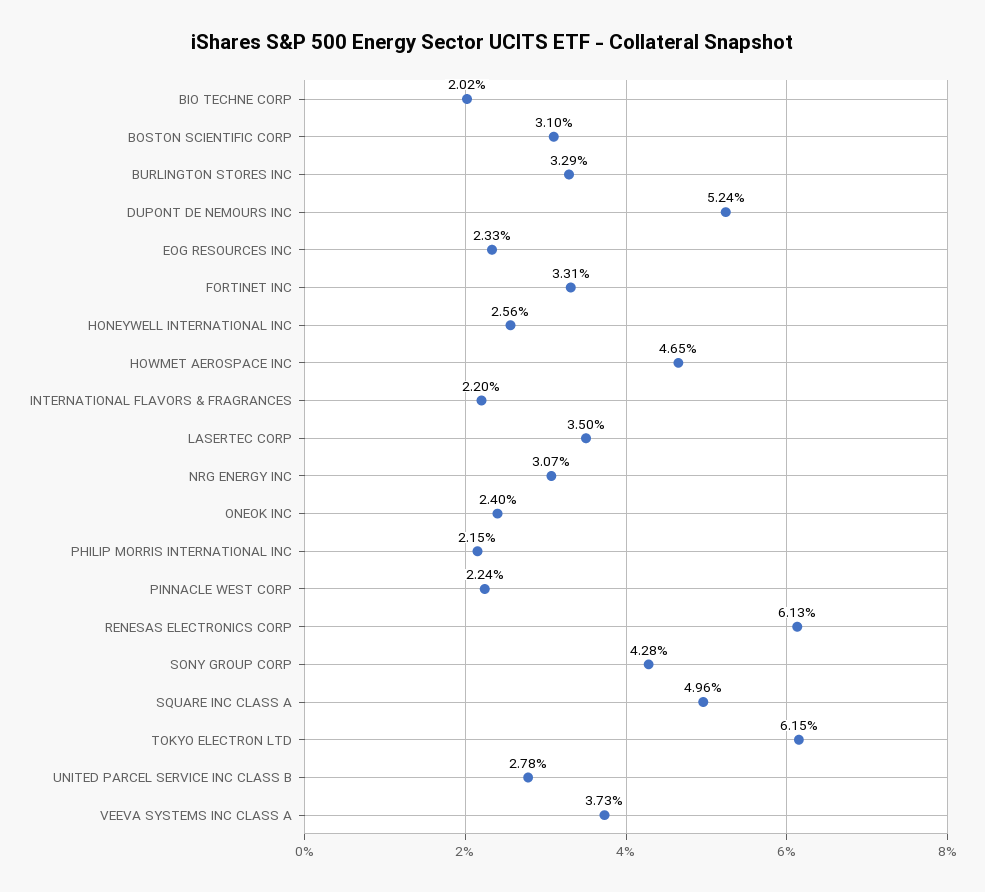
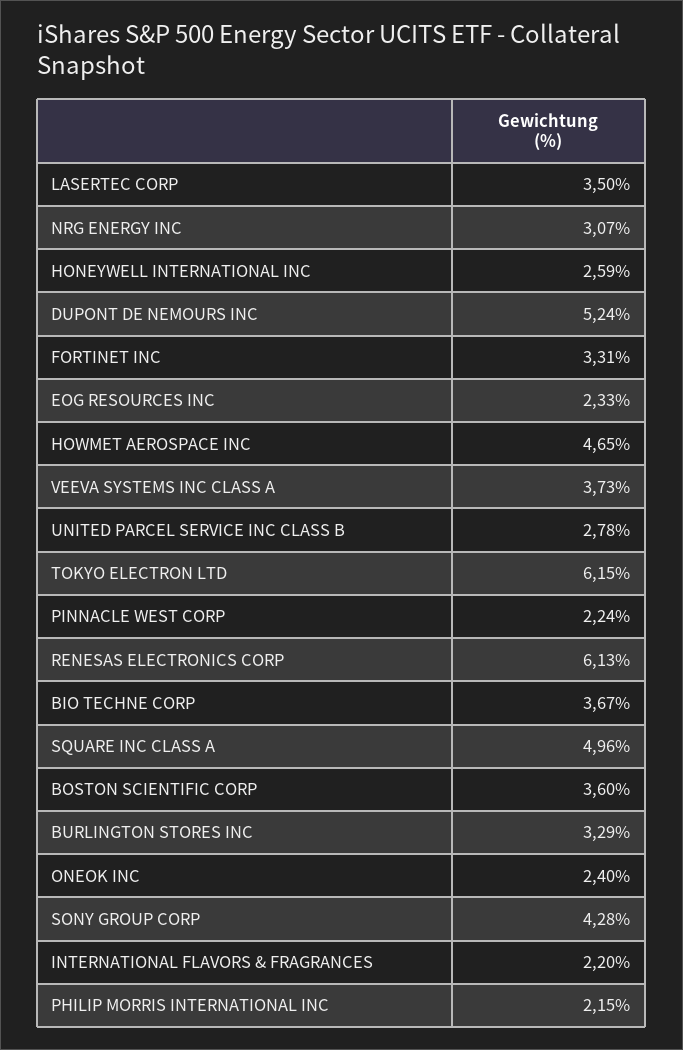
BIO TECHNE CORP: 2.02 -> 3.67
BOSTON SCIENTIFIC CORP: 3.1 -> 3.6
HONEYWELL INTERNATIONAL INC: 2.56 -> 2.59

